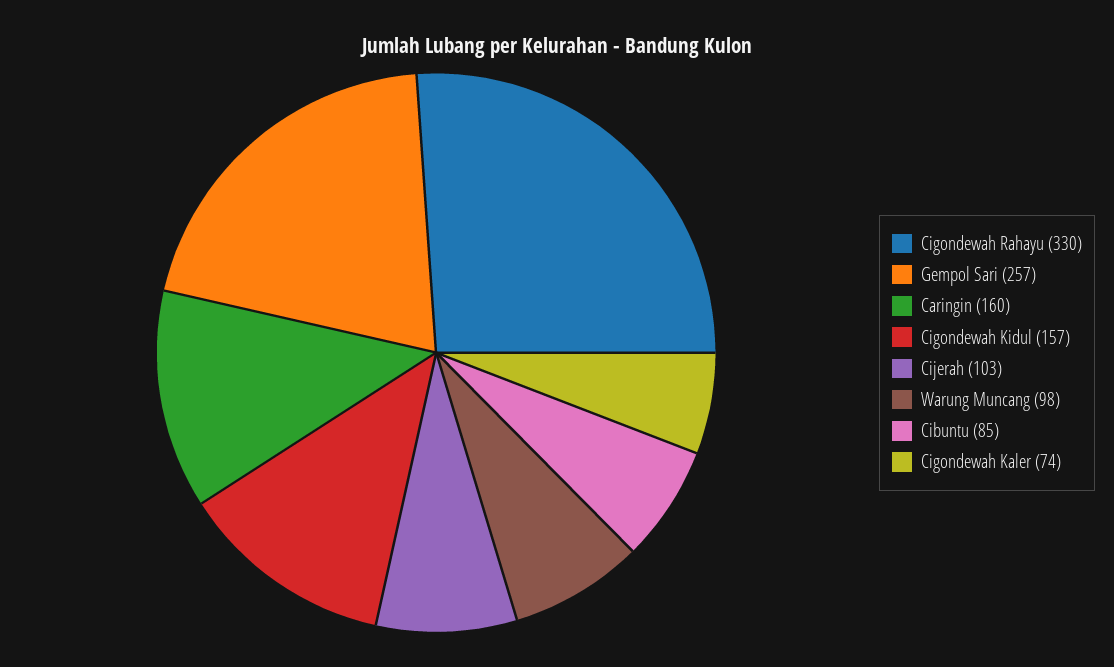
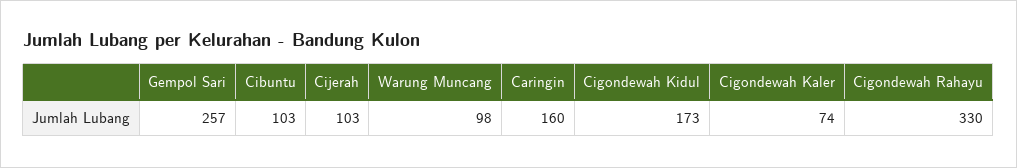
Cigondewah Kidul: 157 -> 173
Cibuntu: 85 -> 103

